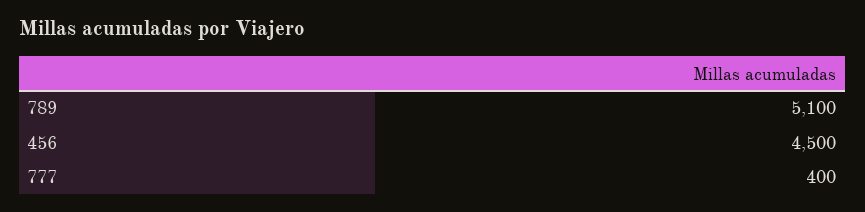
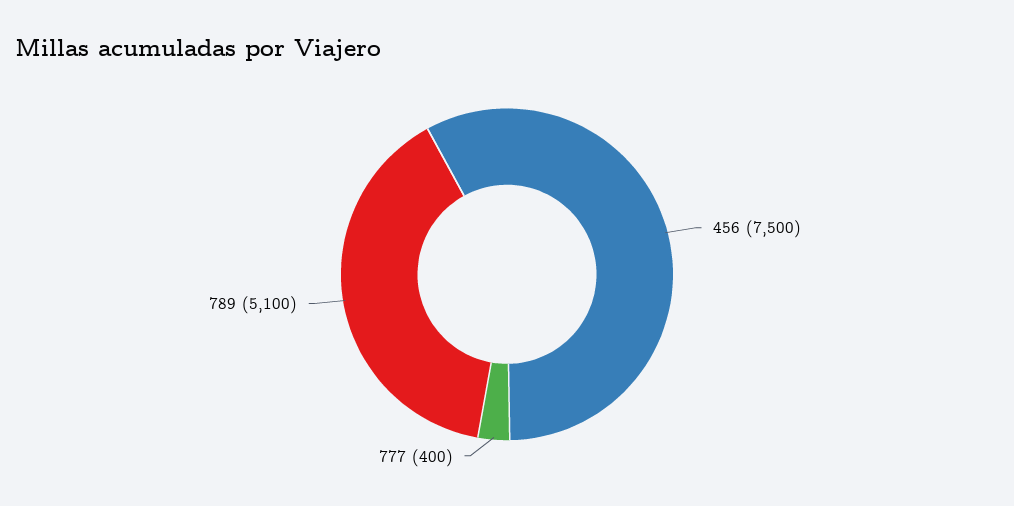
456: 4500 -> 7500

